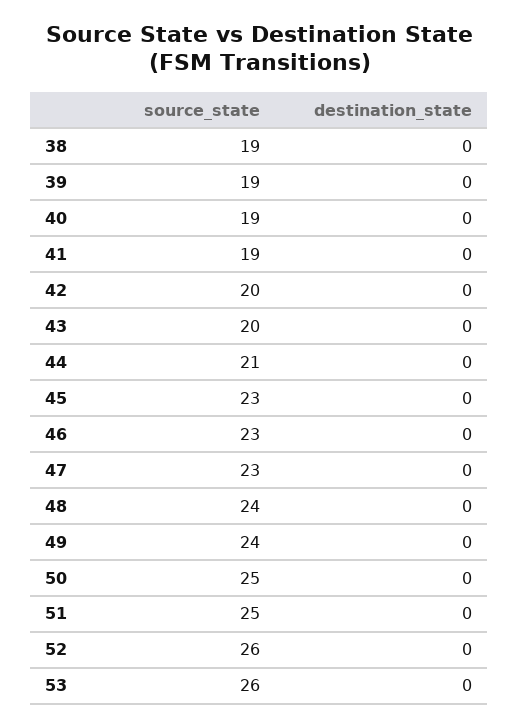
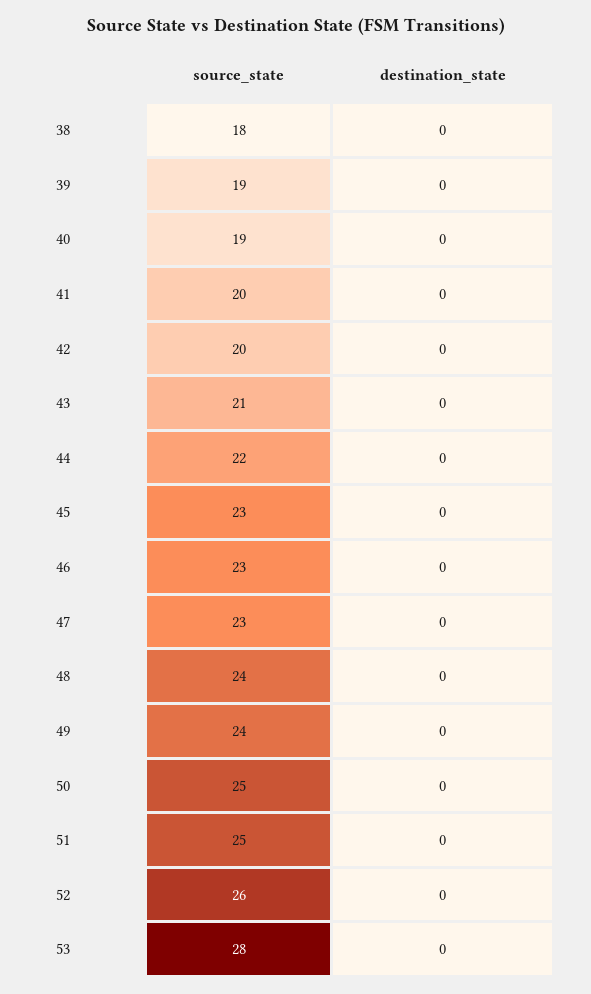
source_state, 38: 19 -> 18
source_state, 41: 19 -> 20
source_state, 43: 20 -> 21
source_state, 44: 21 -> 22
source_state, 53: 26 -> 28

